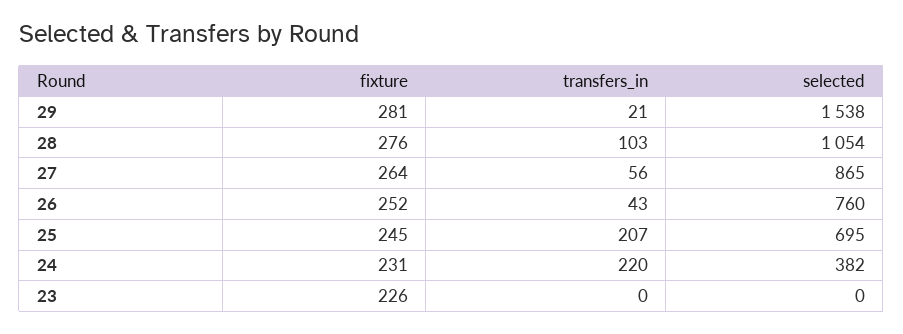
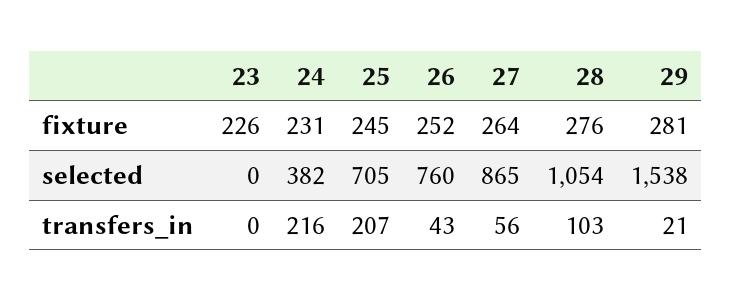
selected, 25: 695 -> 705
transfers_in, 24: 220 -> 216

